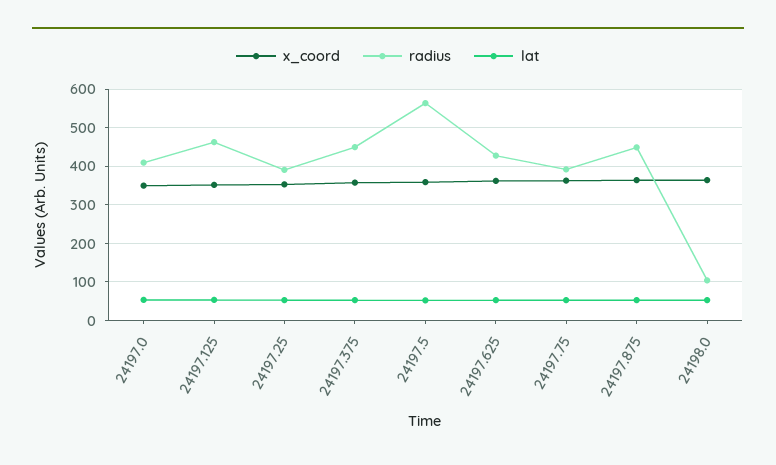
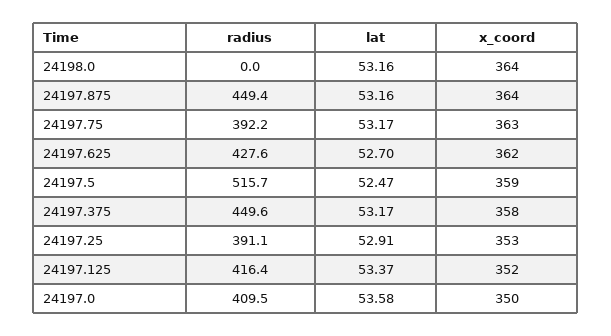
radius, 24197.125: 460 -> 416.4
radius, 24197.5: 560 -> 515.7
radius, 24198.0: 100 -> 0

